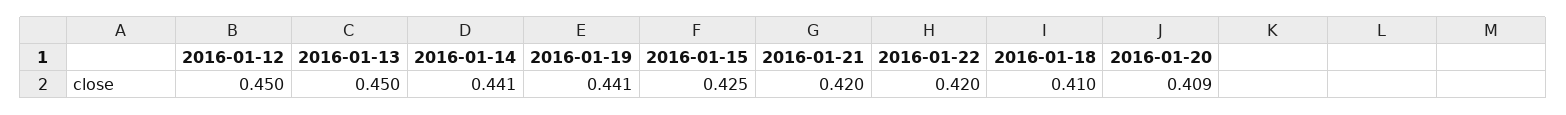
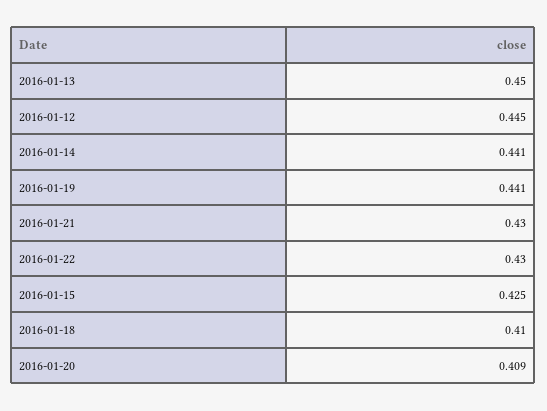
2016-01-12: 0.45 -> 0.445
2016-01-21: 0.42 -> 0.43
2016-01-22: 0.42 -> 0.43

